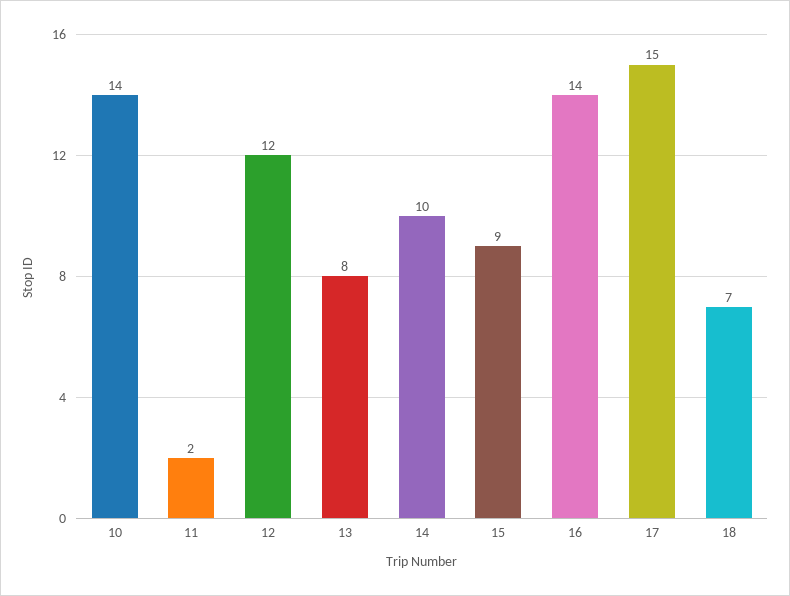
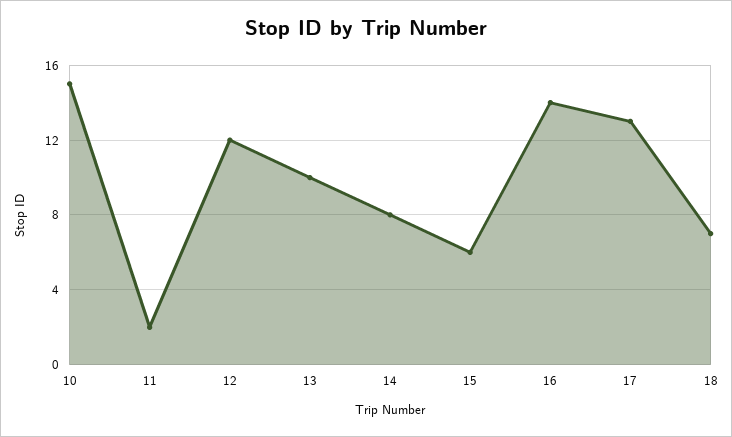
10: 14 -> 15
13: 8 -> 10
14: 10 -> 8
15: 9 -> 6
17: 15 -> 13

